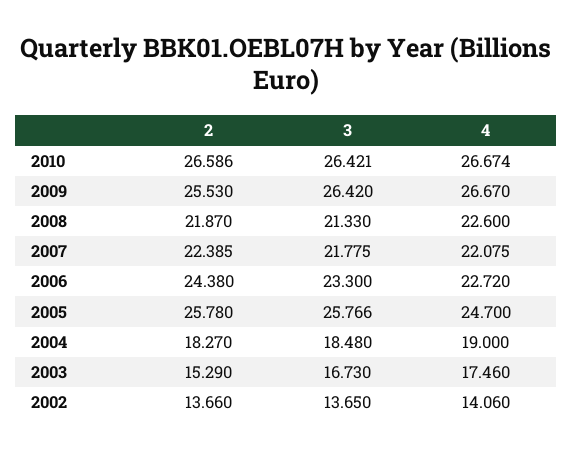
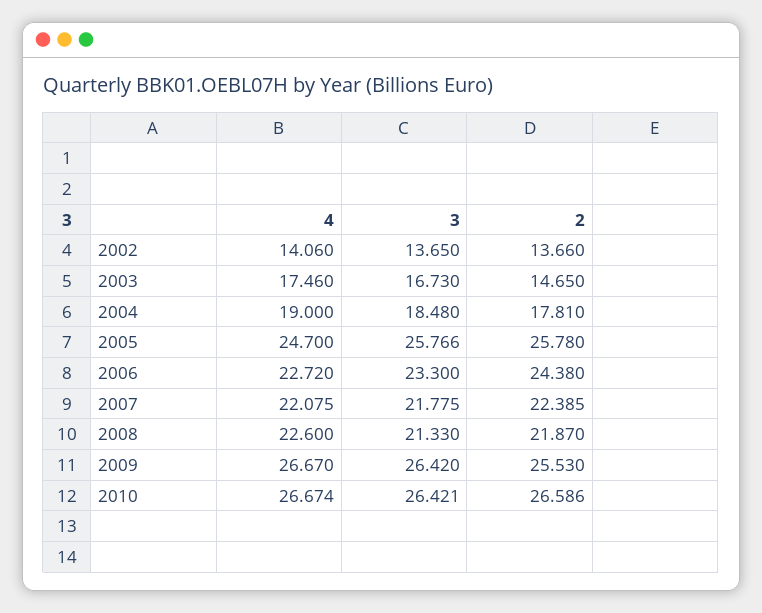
2, 2004: 18.27 -> 17.81
2, 2003: 15.29 -> 14.65

